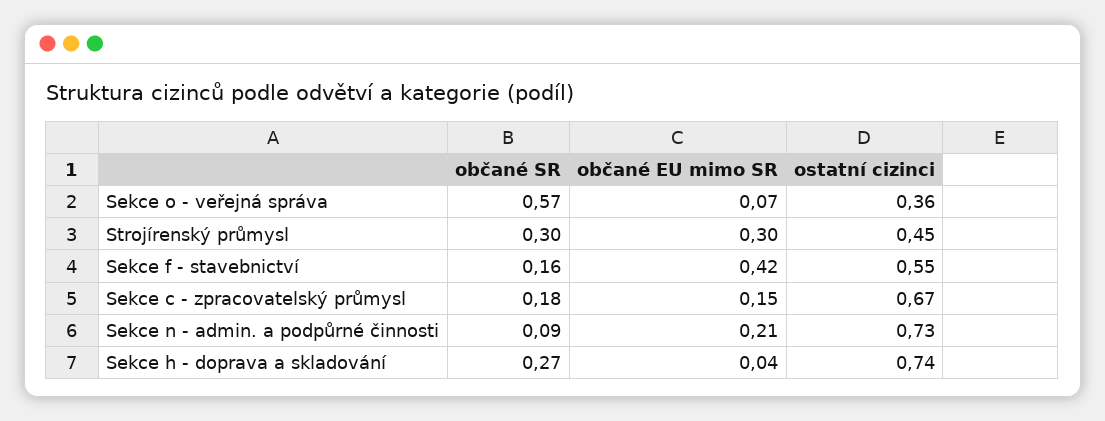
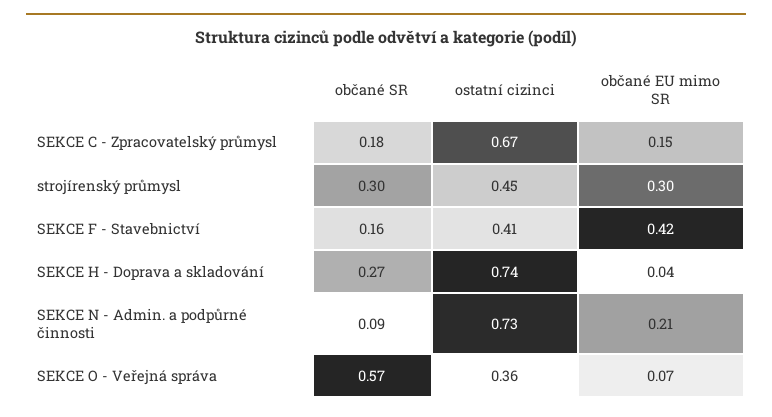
ostatní cizinci, Sekce f - stavebnictví: 0.55 -> 0.41

